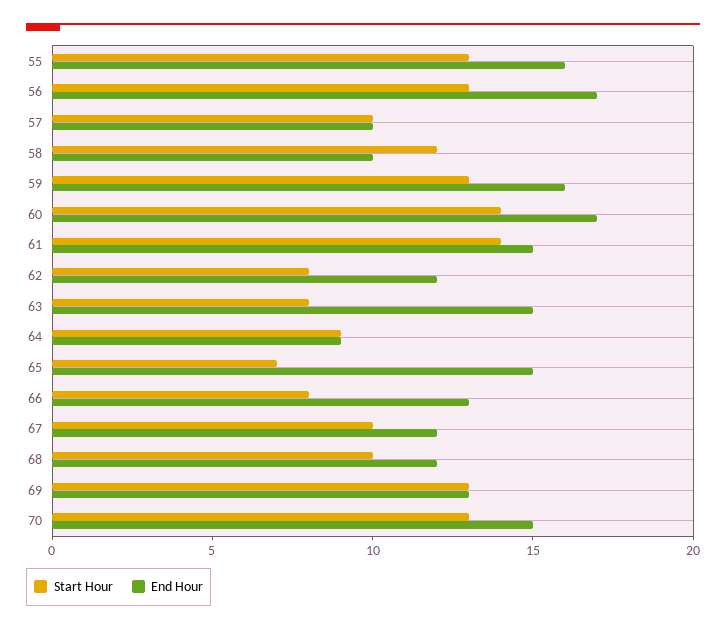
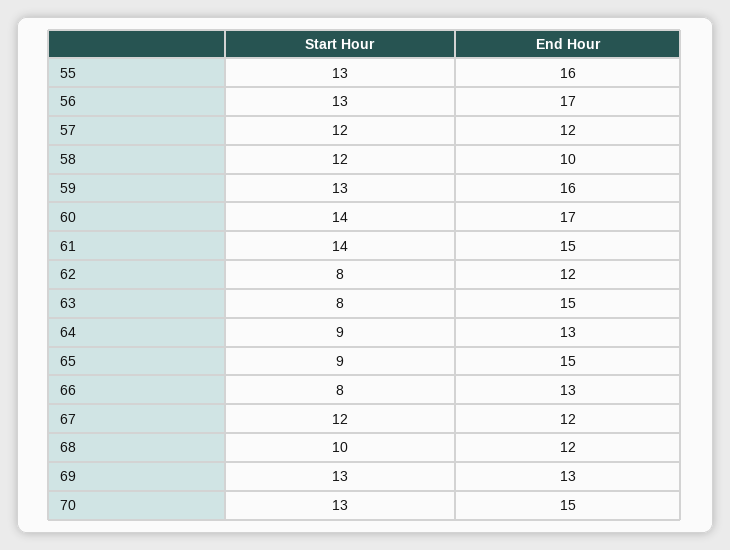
Start Hour, 57: 10 -> 12
End Hour, 57: 10 -> 12
End Hour, 64: 9 -> 13
Start Hour, 65: 7 -> 9
Start Hour, 67: 10 -> 12

